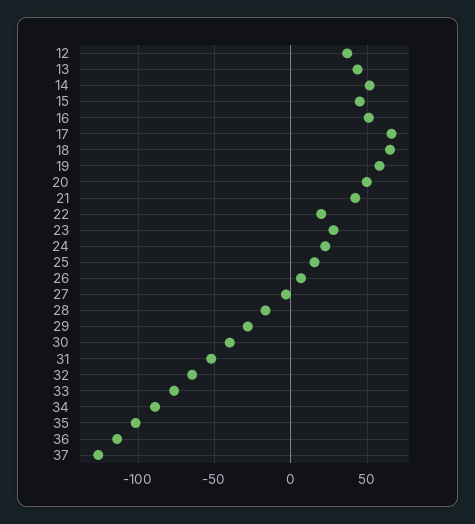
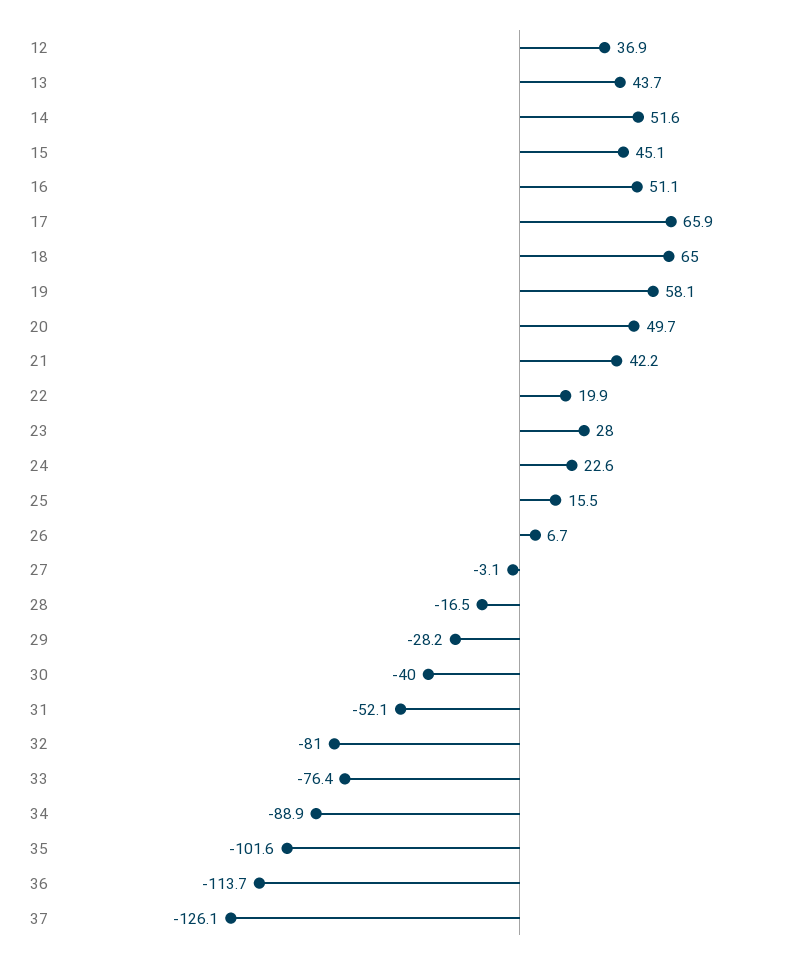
32: -65 -> -81

